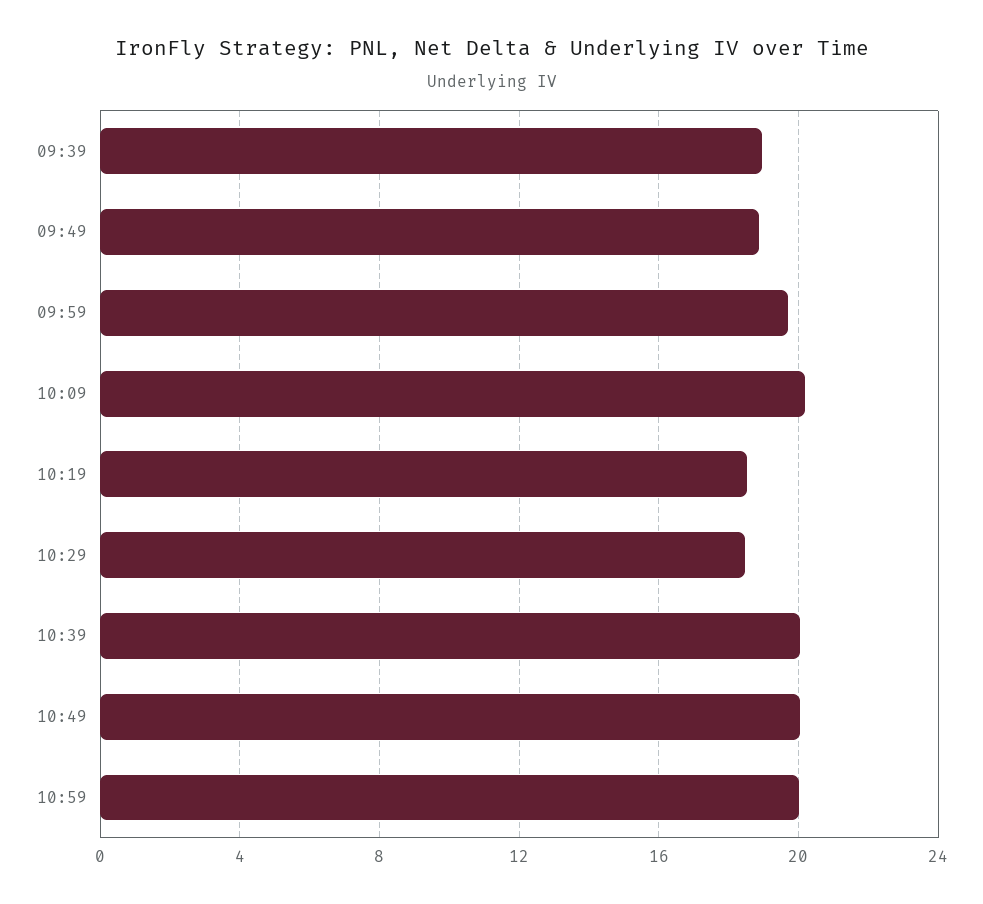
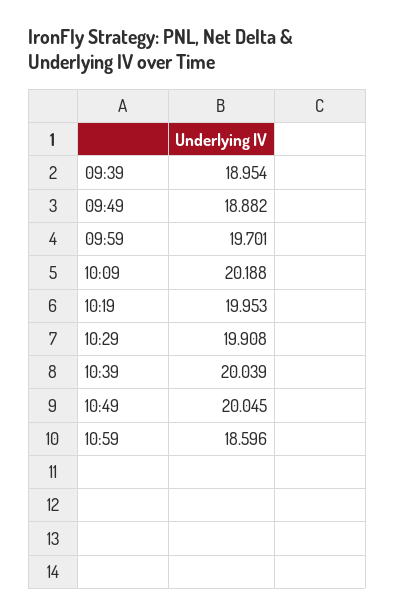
10:19: 18.5 -> 19.953
10:29: 18.5 -> 19.908
10:59: 20 -> 18.596

